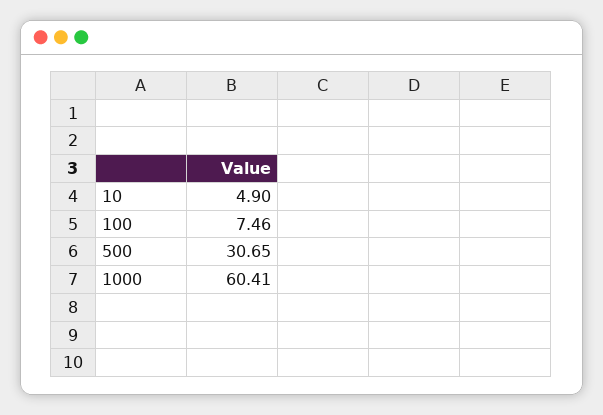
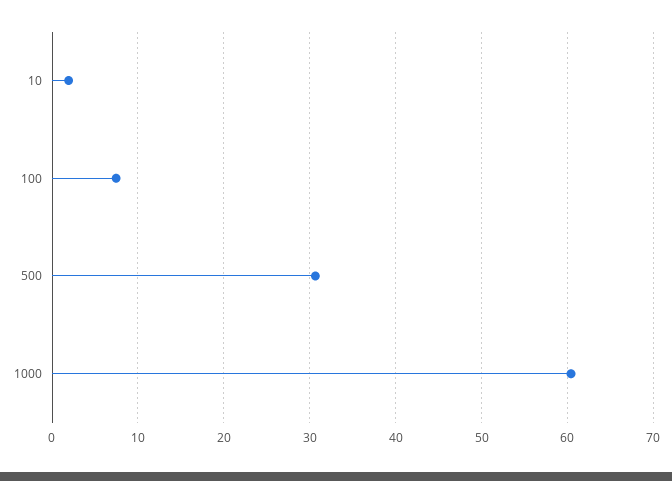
10: 4.9 -> 2

